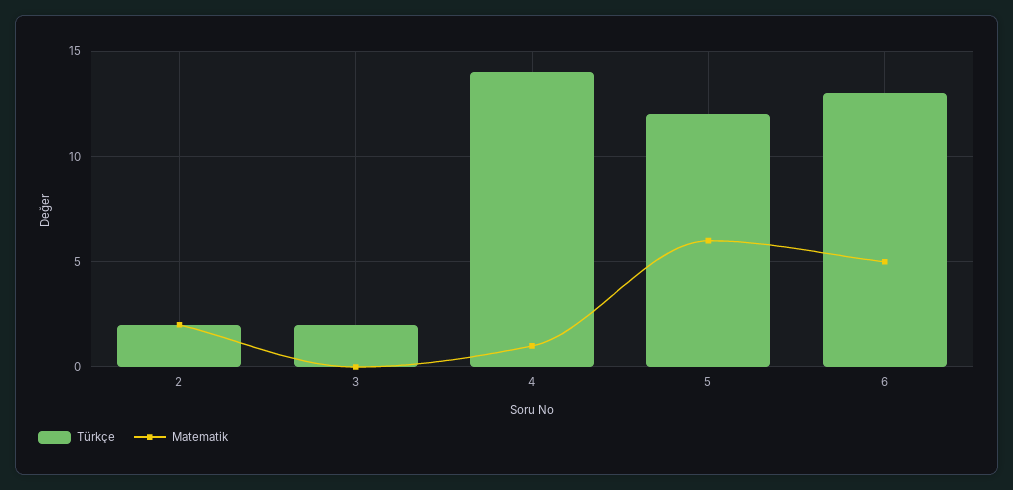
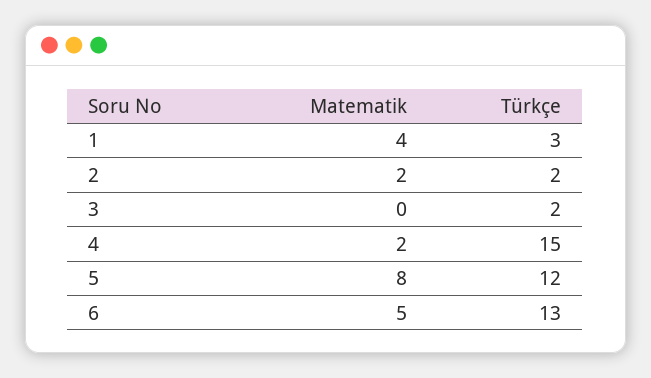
Türkçe, 4: 14 -> 15
Matematik, 4: 1 -> 2
Matematik, 5: 6 -> 8
Matematik, 1: none -> 4
Türkçe, 1: none -> 3

